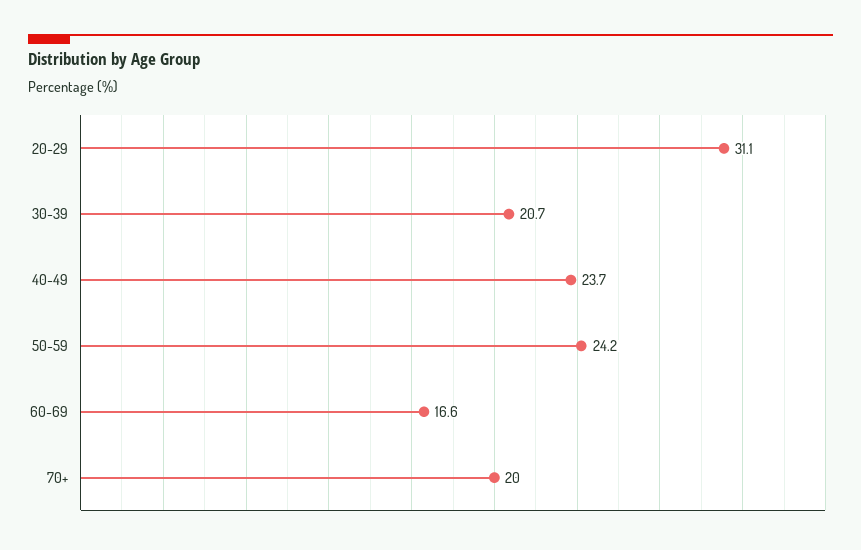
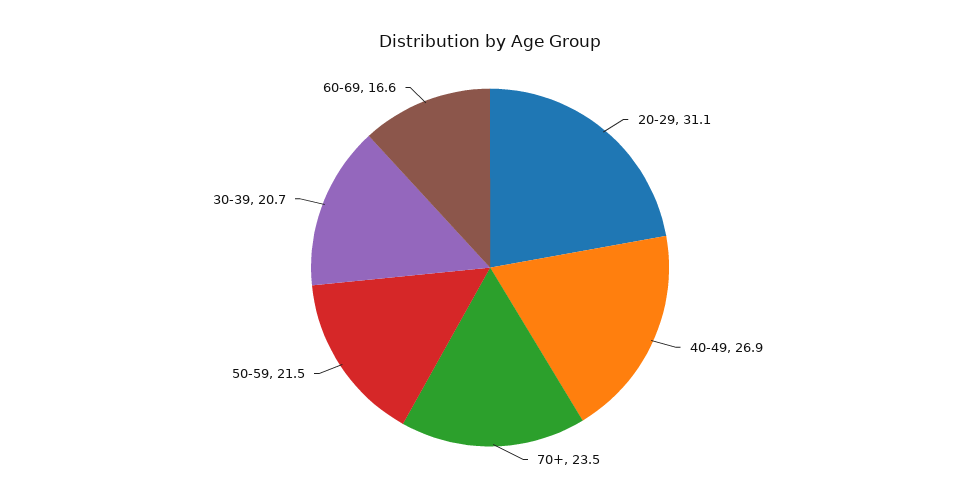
40-49: 23.7 -> 26.9
50-59: 24.2 -> 21.5
70+: 20 -> 23.5

